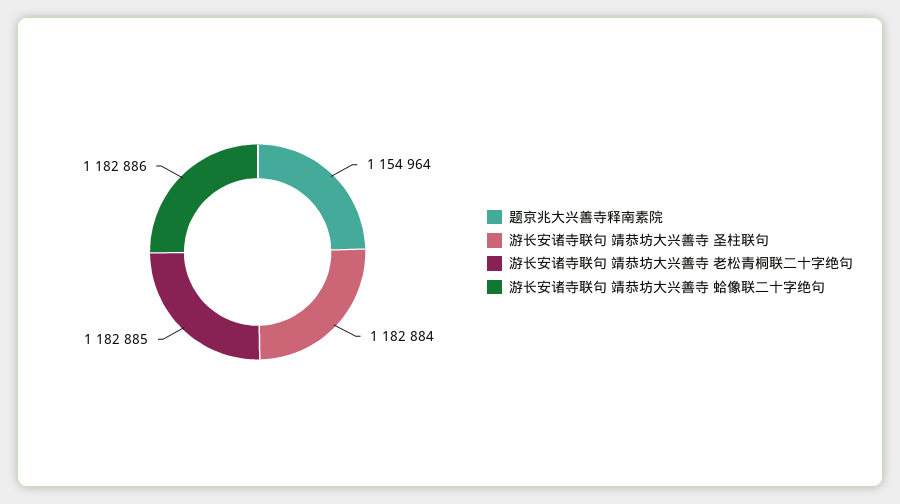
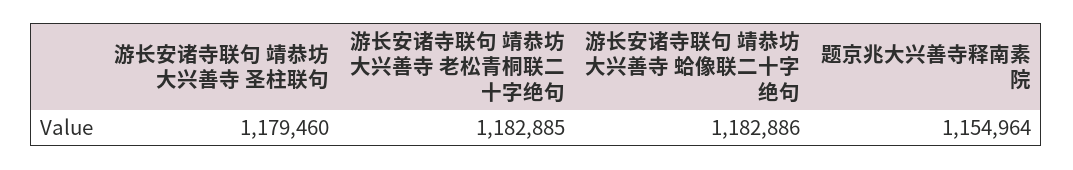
游长安诸寺联句 靖恭坊大兴善寺 圣柱联句: 1182884 -> 1179460

